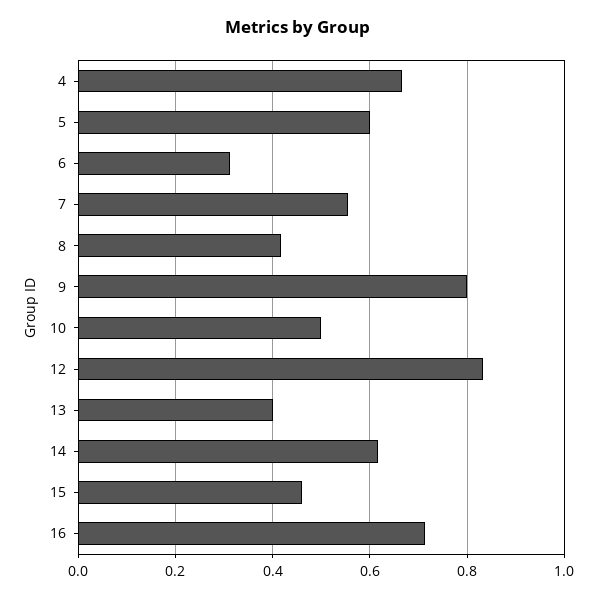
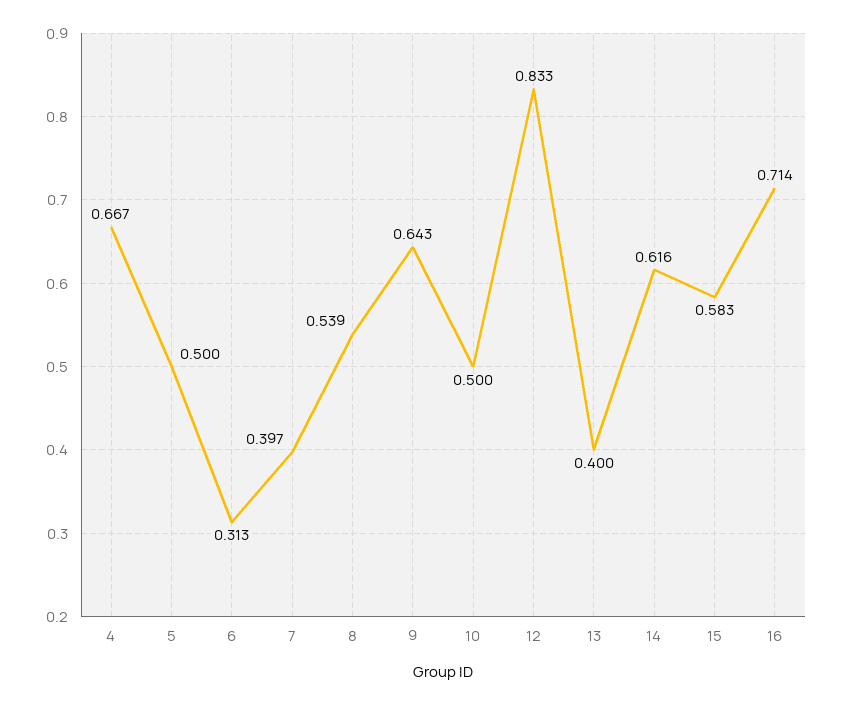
5: 0.6 -> 0.5
7: 0.56 -> 0.397
8: 0.42 -> 0.539
9: 0.8 -> 0.643
15: 0.46 -> 0.583

